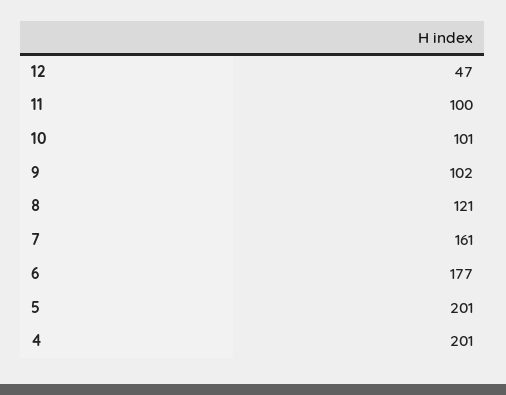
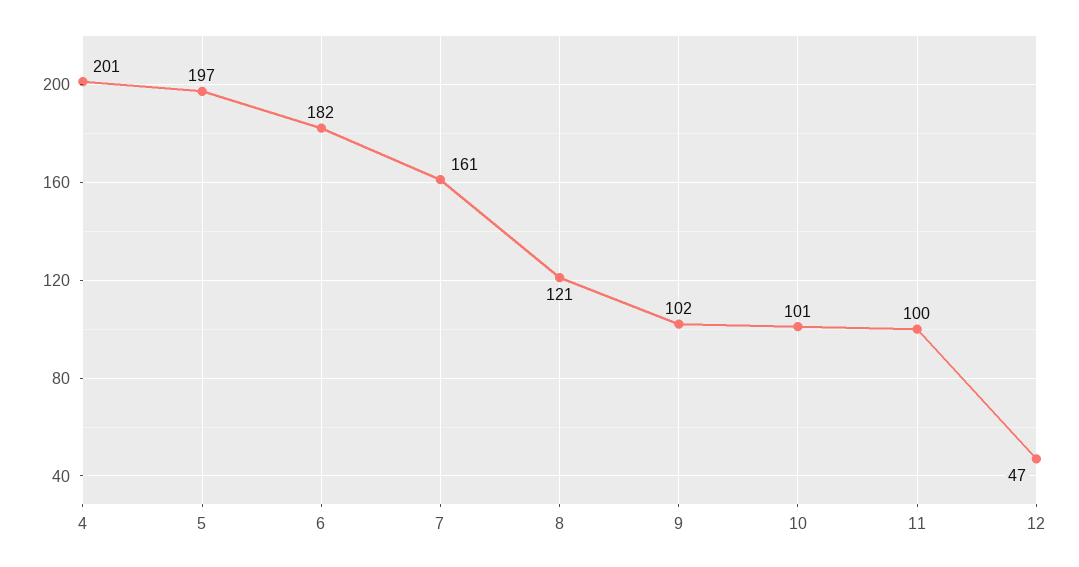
6: 177 -> 182
5: 201 -> 197

